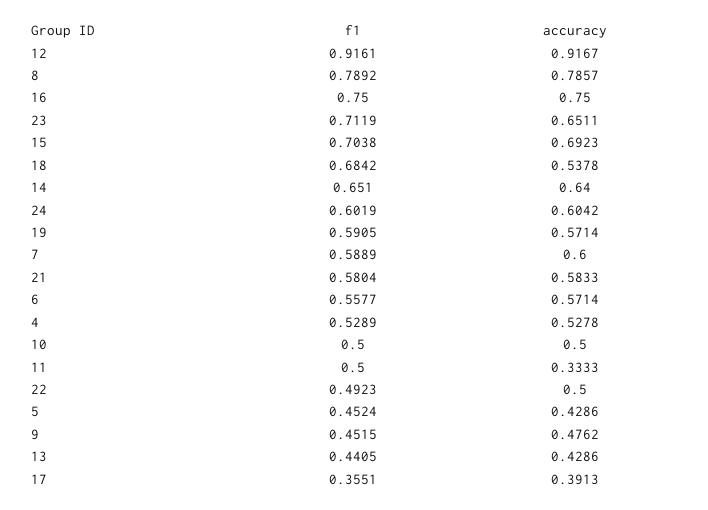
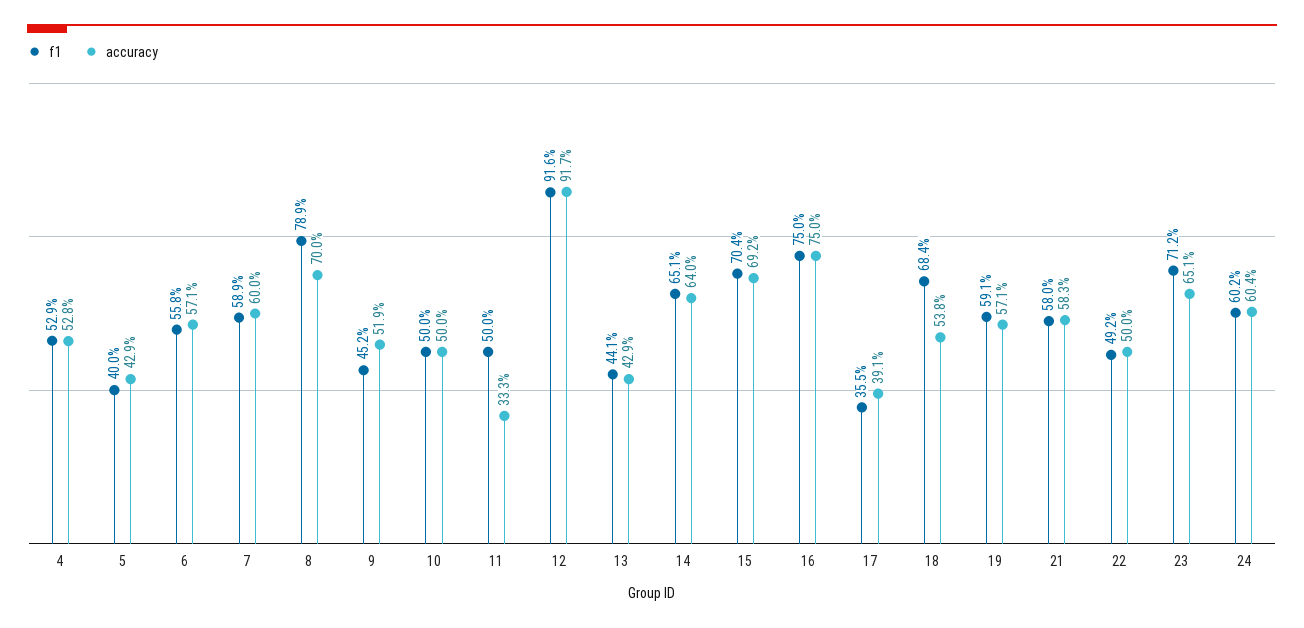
accuracy, 8: 0.7857 -> 0.7
f1, 5: 0.4524 -> 0.4
accuracy, 9: 0.4762 -> 0.519

